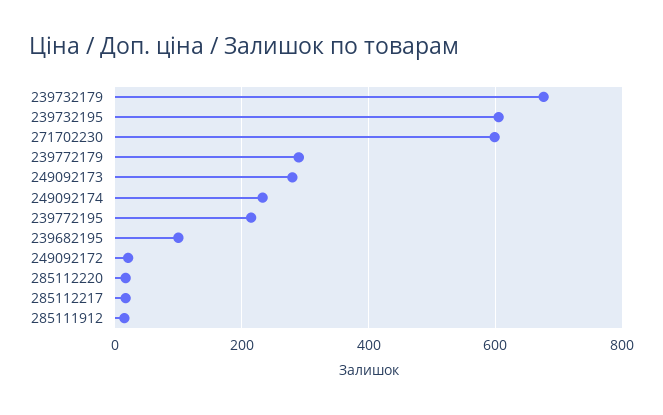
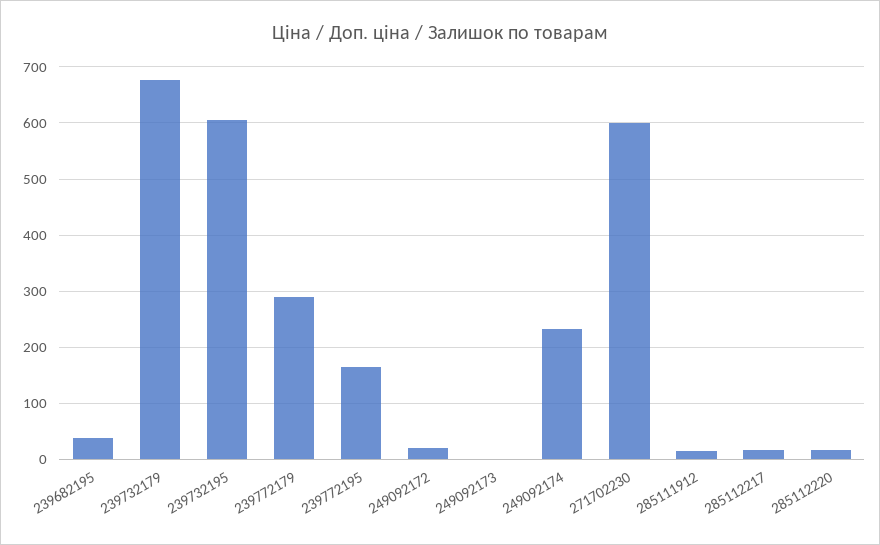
249092173: 280 -> 0
239772195: 220 -> 160
239682195: 100 -> 40

